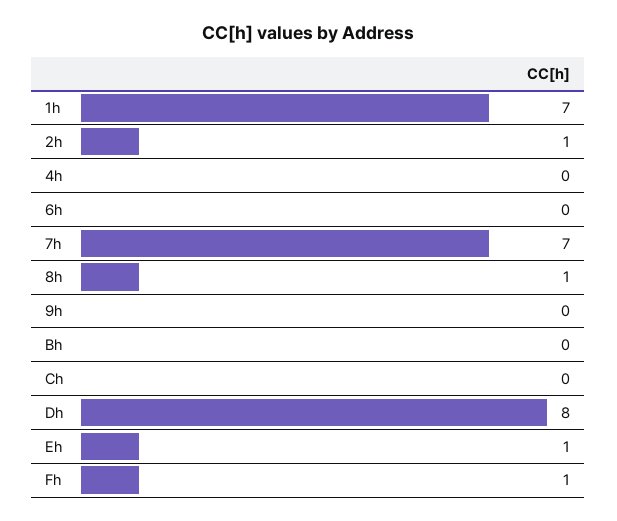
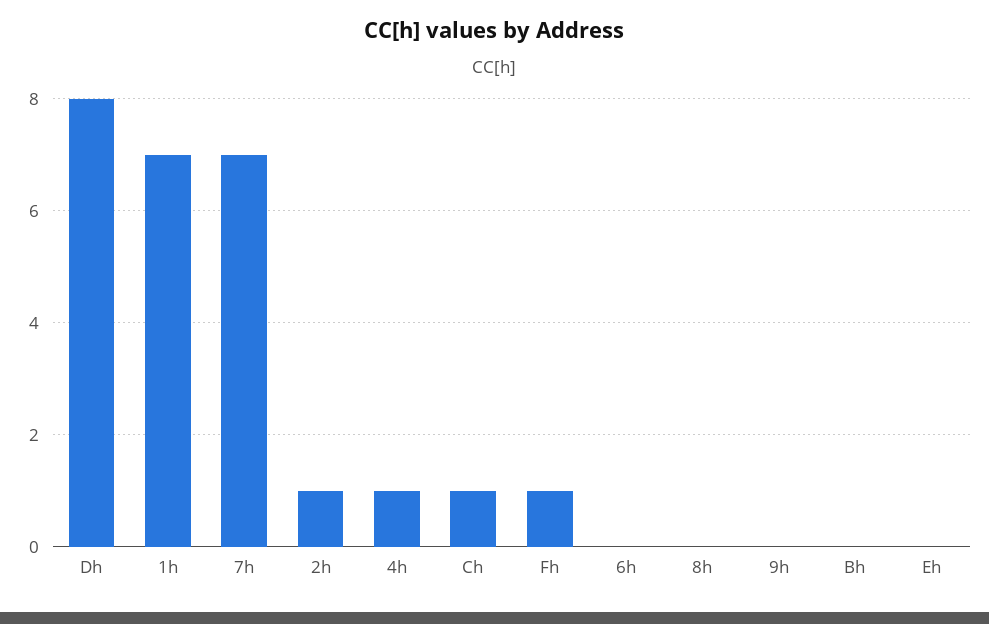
4h: 0 -> 1
8h: 1 -> 0
Ch: 0 -> 1
Eh: 1 -> 0

